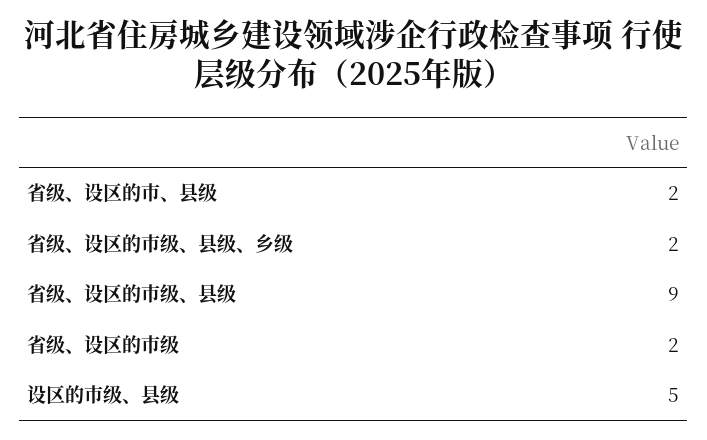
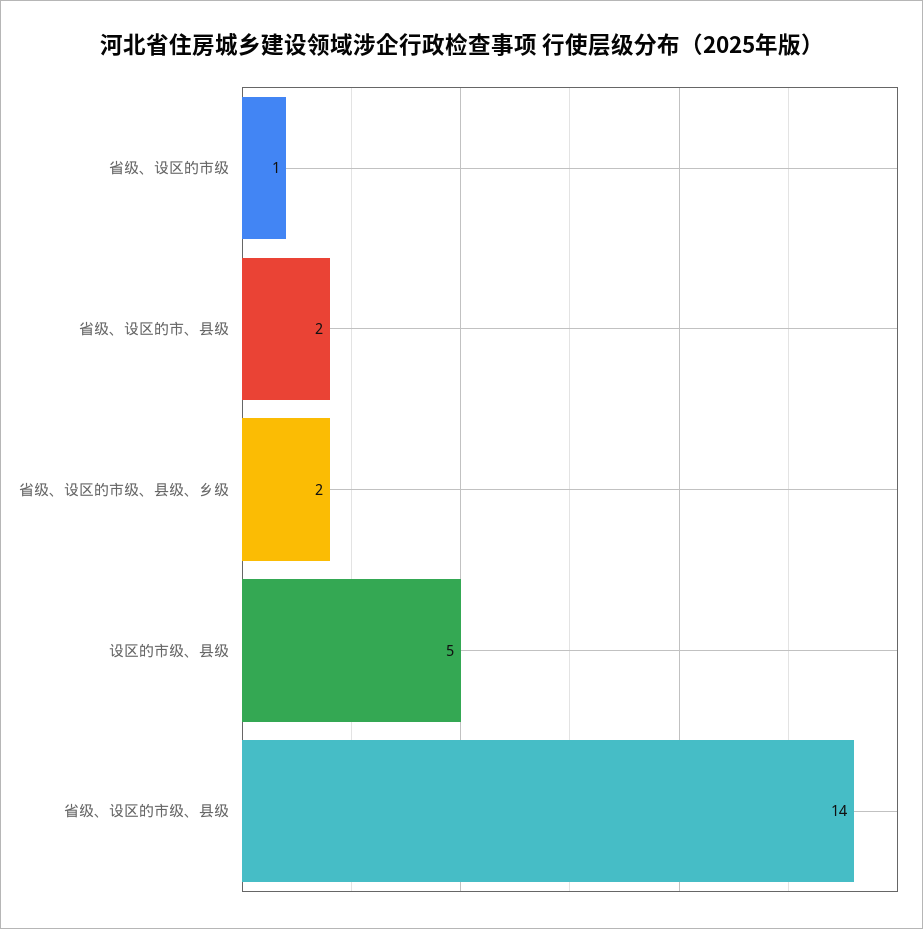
省级、设区的市级、县级: 9 -> 14
省级、设区的市级: 2 -> 1

